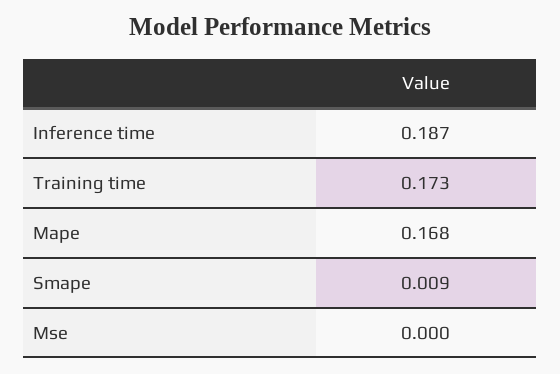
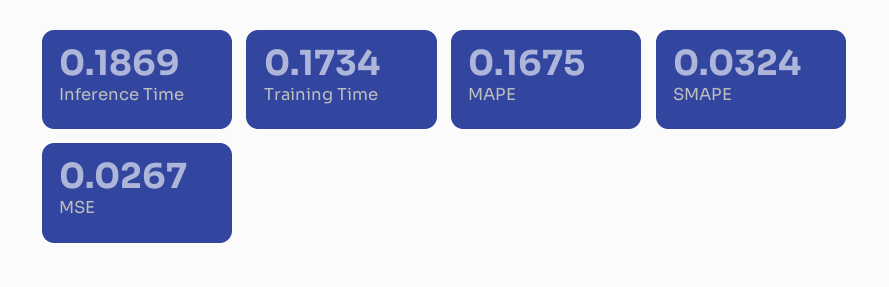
Smape: 0.009 -> 0.0324
Mse: 0 -> 0.0267

